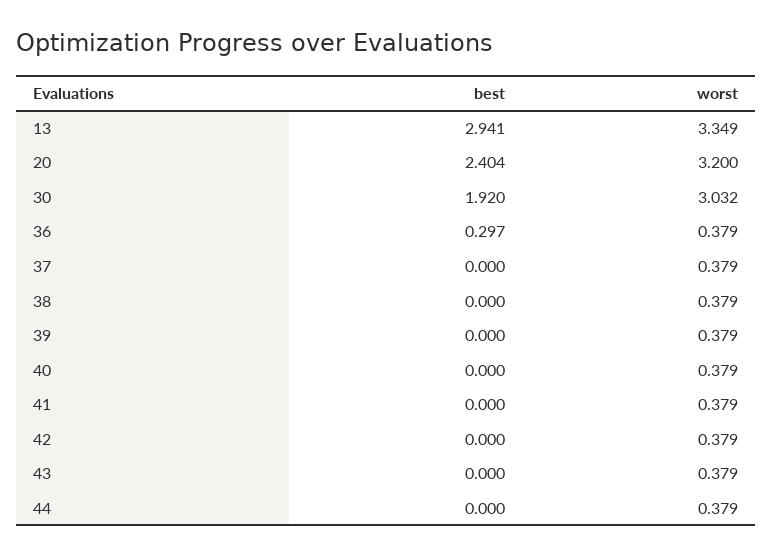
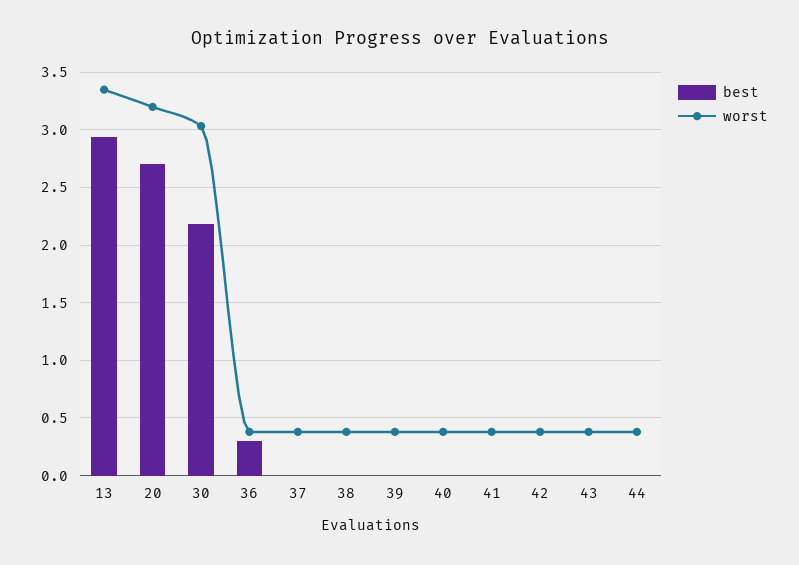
best, 20: 2.404 -> 2.7
best, 30: 1.92 -> 2.2

